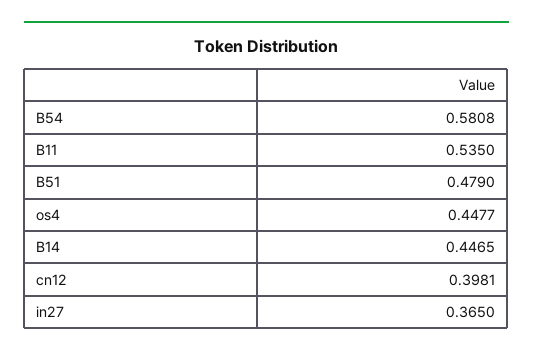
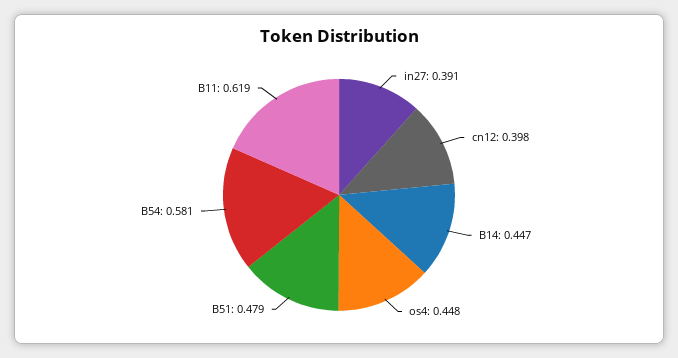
B11: 0.535 -> 0.619
in27: 0.365 -> 0.391

